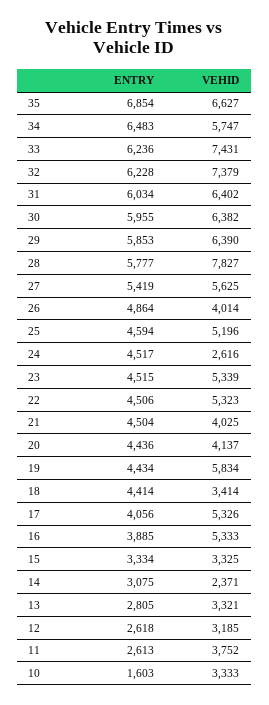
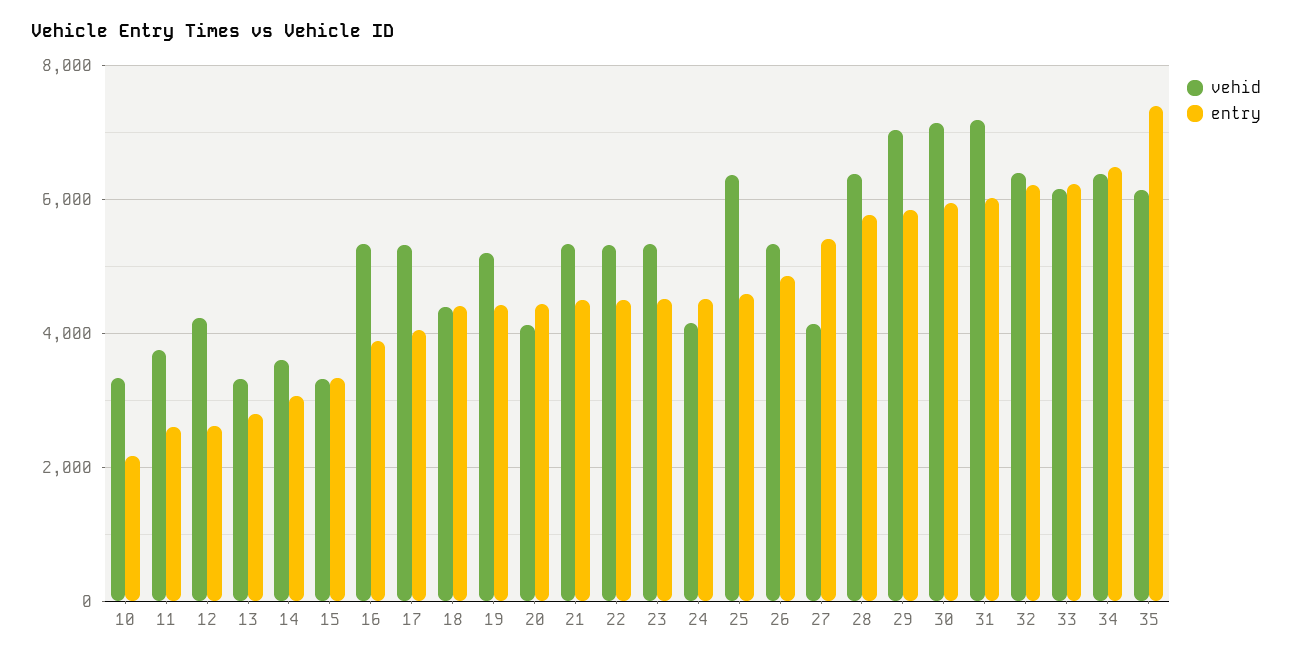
ENTRY, 35: 6854 -> 7400
VEHID, 35: 6627 -> 6200
VEHID, 34: 5747 -> 6400
VEHID, 33: 7431 -> 6200
VEHID, 32: 7379 -> 6400
VEHID, 31: 6402 -> 7200
VEHID, 30: 6382 -> 7200
VEHID, 29: 6390 -> 7000
VEHID, 28: 7827 -> 6400
VEHID, 27: 5625 -> 4200
VEHID, 26: 4014 -> 5400
VEHID, 25: 5196 -> 6400
VEHID, 24: 2616 -> 4200
VEHID, 21: 4025 -> 5400
VEHID, 19: 5834 -> 5200
VEHID, 18: 3414 -> 4400
VEHID, 14: 2371 -> 3600
VEHID, 12: 3185 -> 4200
ENTRY, 10: 1603 -> 2200

